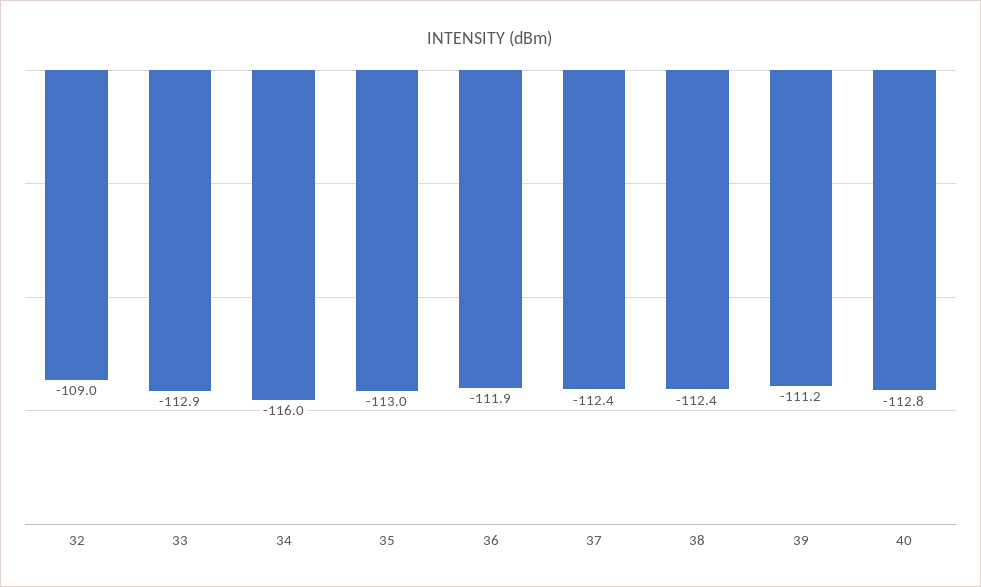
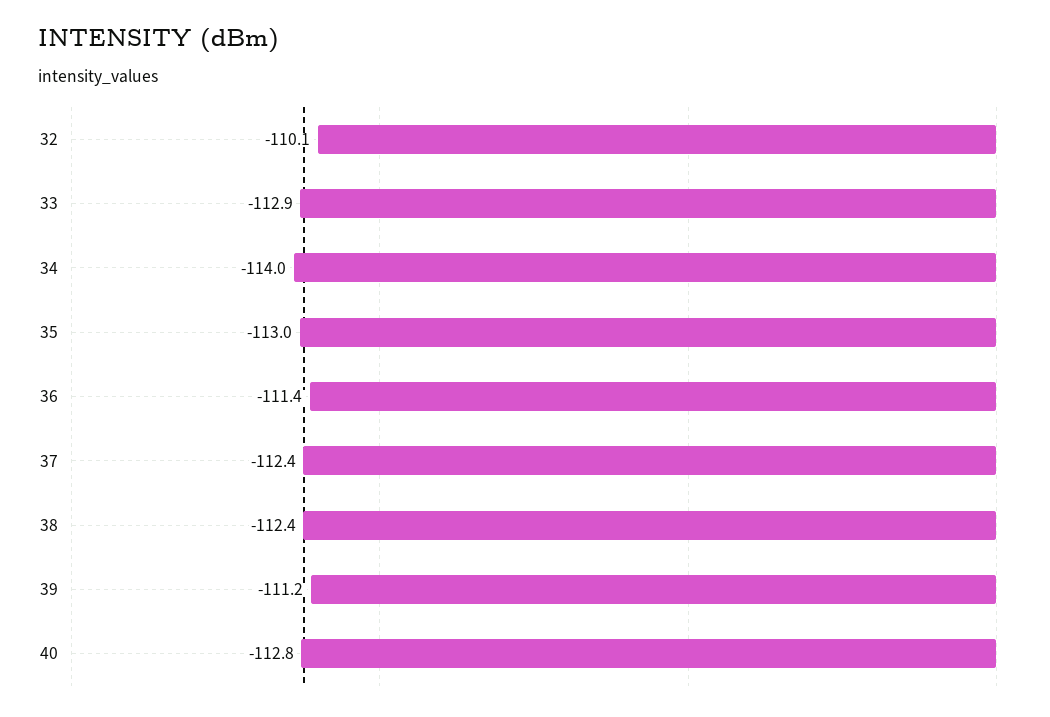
32: -109 -> -110.1
34: -116 -> -114
36: -111.9 -> -111.4

